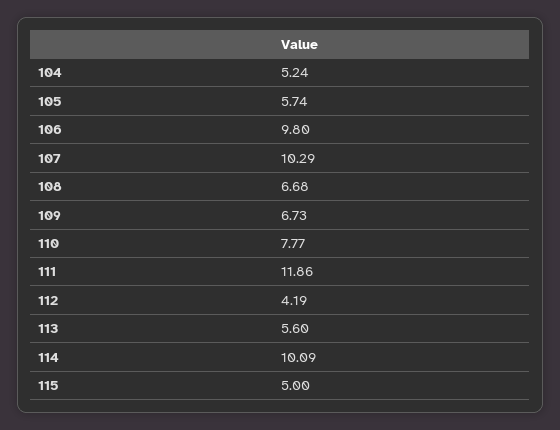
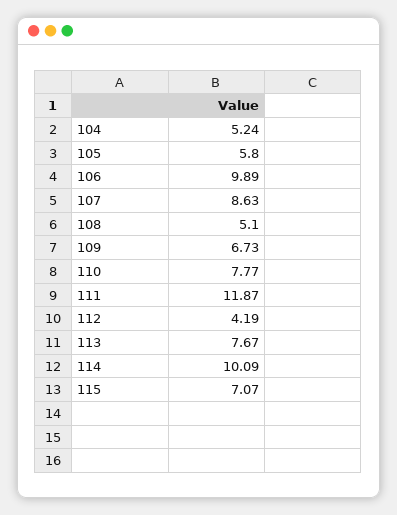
105: 5.74 -> 5.8
106: 9.8 -> 9.89
107: 10.29 -> 8.63
108: 6.68 -> 5.1
111: 11.86 -> 11.87
113: 5.6 -> 7.67
115: 5 -> 7.07

